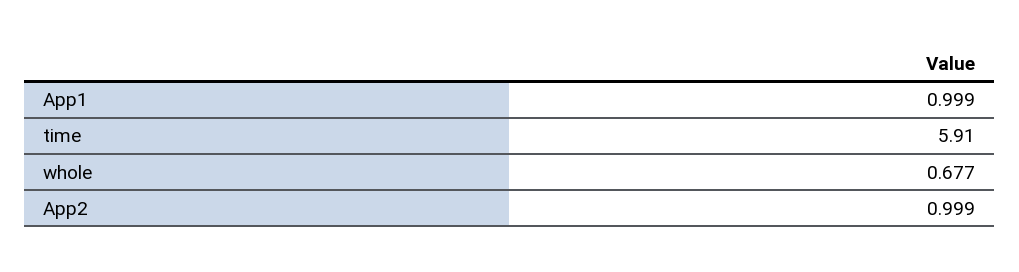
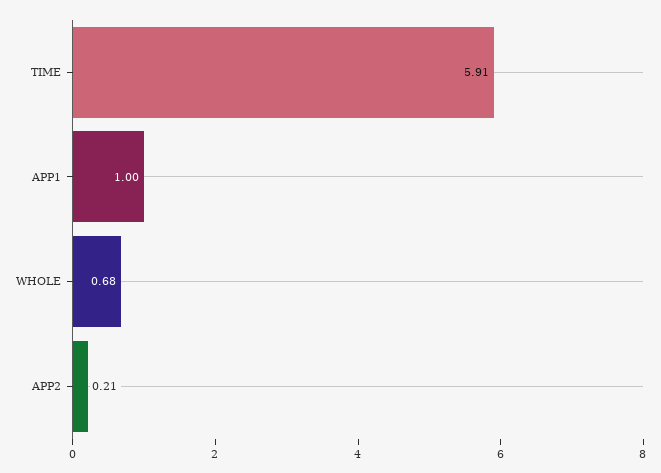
App2: 0.999 -> 0.21

